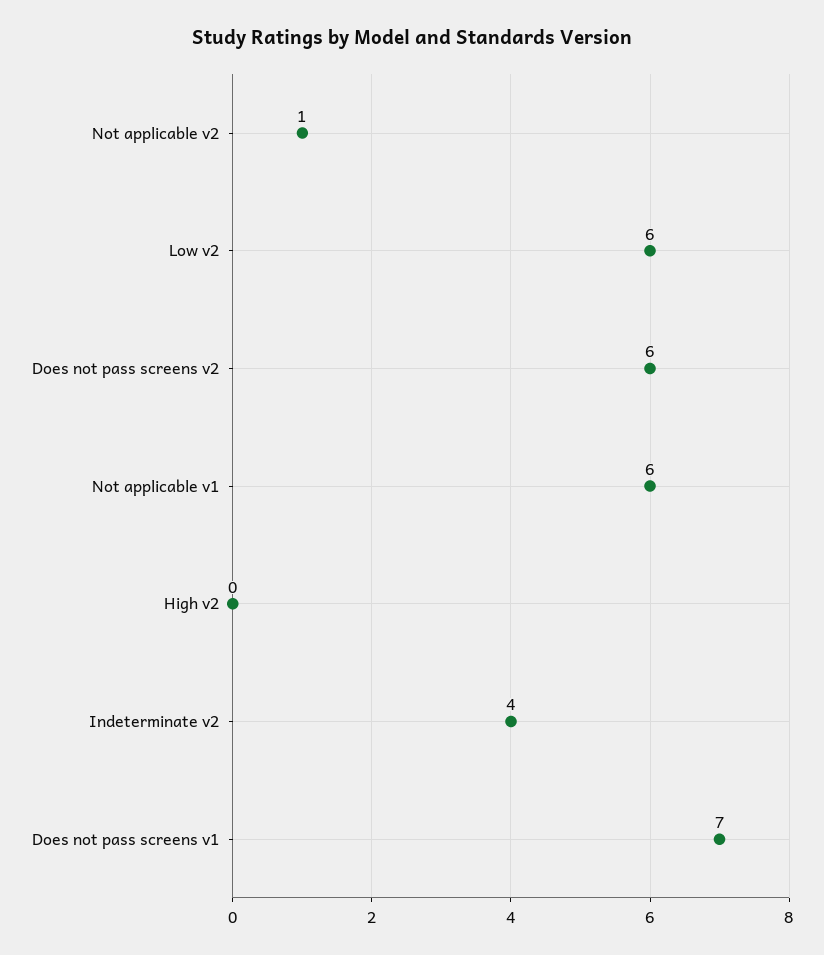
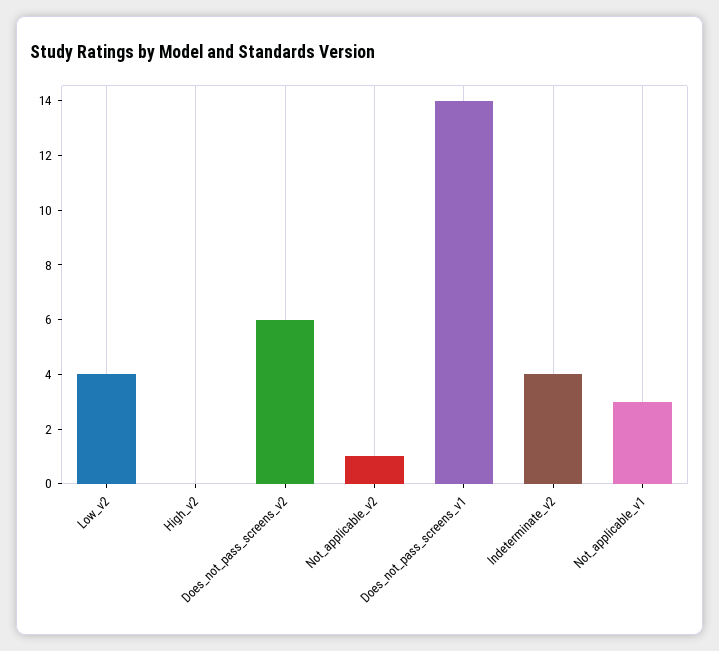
Low v2: 6 -> 4
Not applicable v1: 6 -> 3
Does not pass screens v1: 7 -> 14

